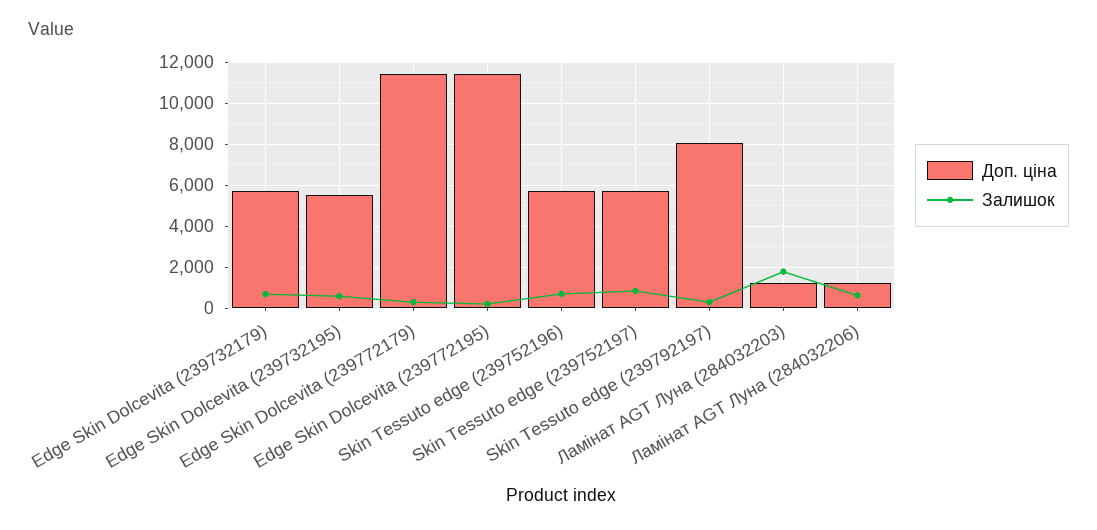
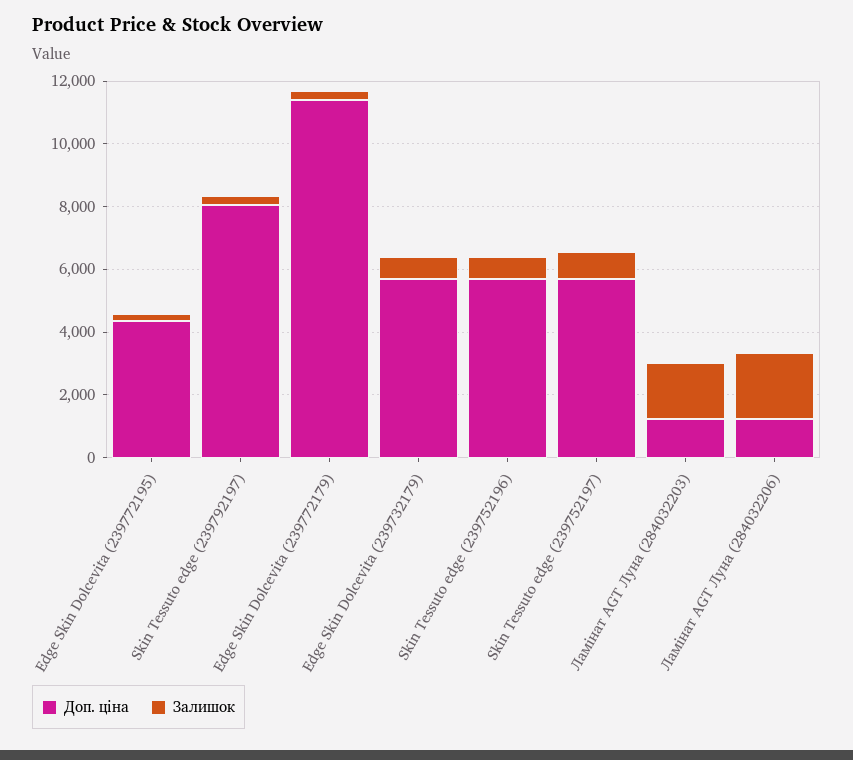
Доп. ціна, Edge Skin Dolcevita (239732195): 5500 -> none
Залишок, Edge Skin Dolcevita (239732195): 500 -> none
Доп. ціна, Edge Skin Dolcevita (239772195): 11500 -> 4500
Залишок, Ламінат AGT Луна (284032206): 500 -> 2000

